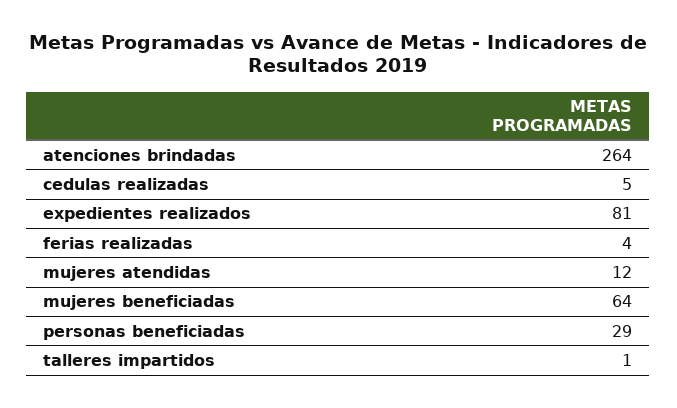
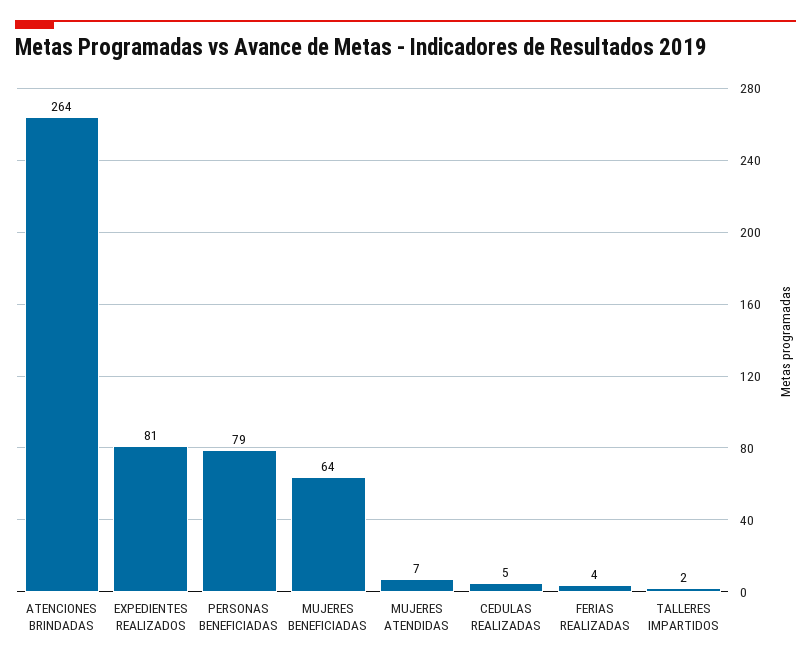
mujeres atendidas: 12 -> 7
personas beneficiadas: 29 -> 79
talleres impartidos: 1 -> 2

